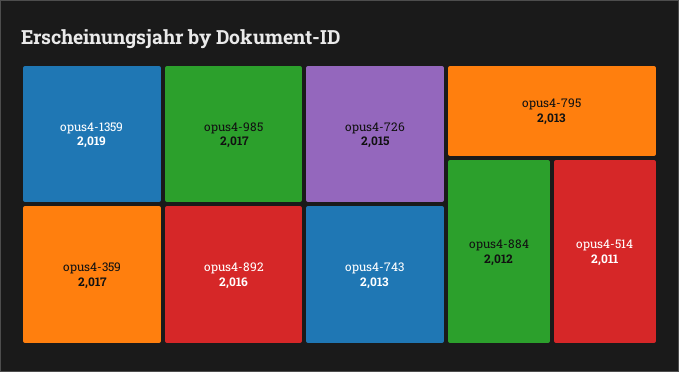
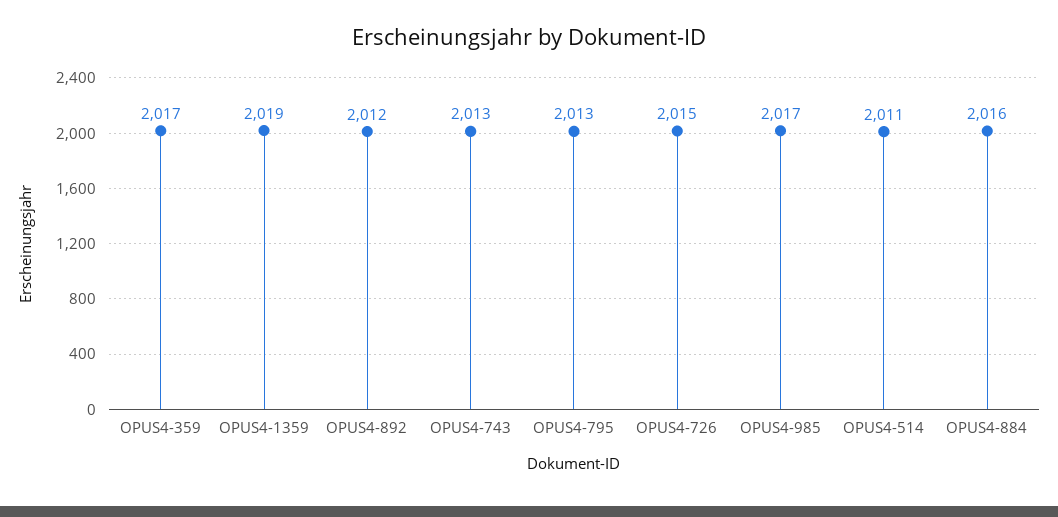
opus4-892: 2016 -> 2012
opus4-884: 2012 -> 2016

